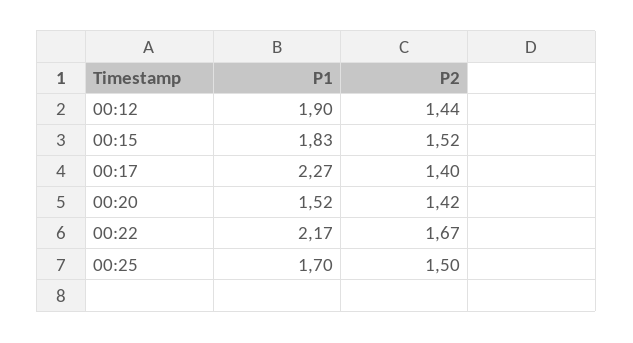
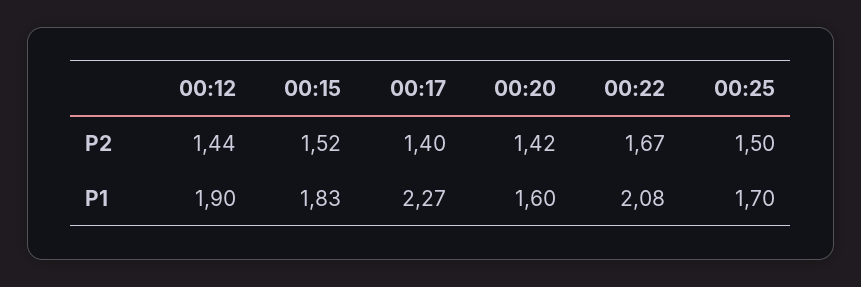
P1, 00:20: 1.52 -> 1.6
P1, 00:22: 2.17 -> 2.08

